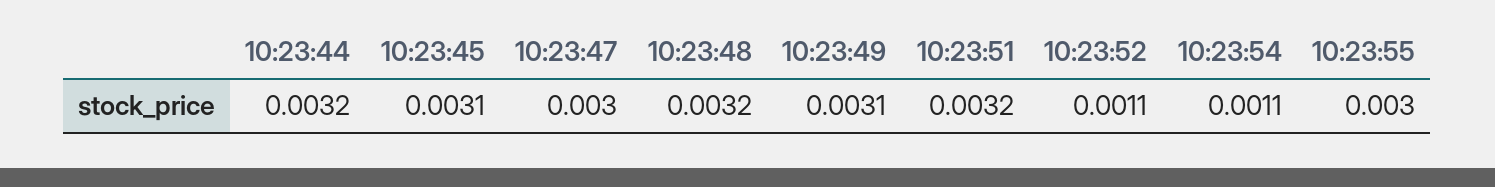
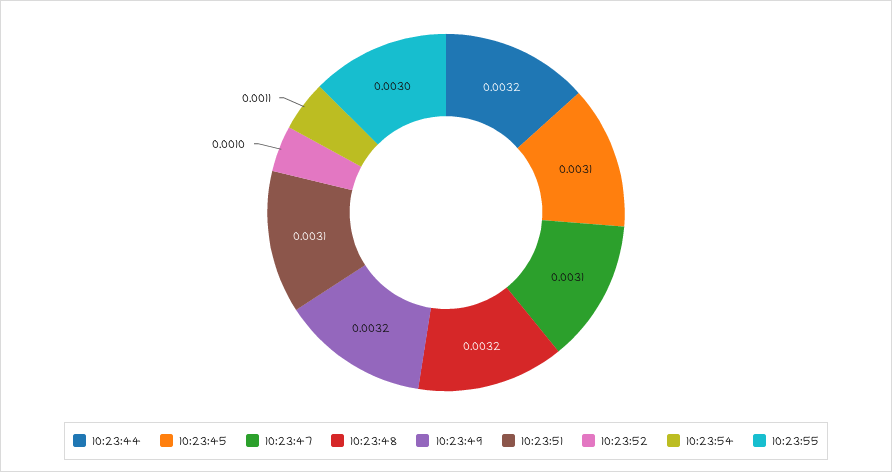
10:23:47: 0.003 -> 0.0031
10:23:49: 0.0031 -> 0.0032
10:23:51: 0.0032 -> 0.0031
10:23:52: 0.0011 -> 0.001

